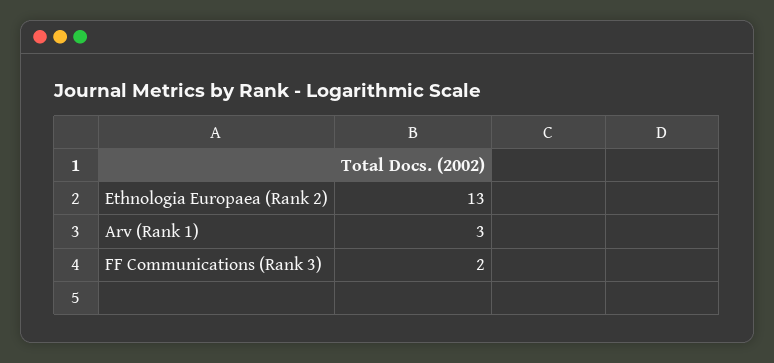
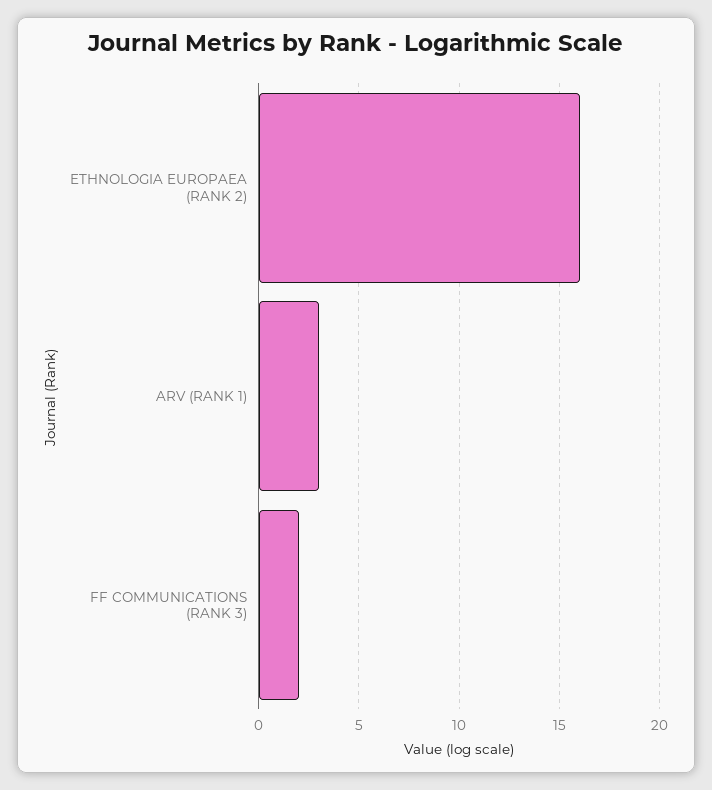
Ethnologia Europaea (Rank 2): 13 -> 16

